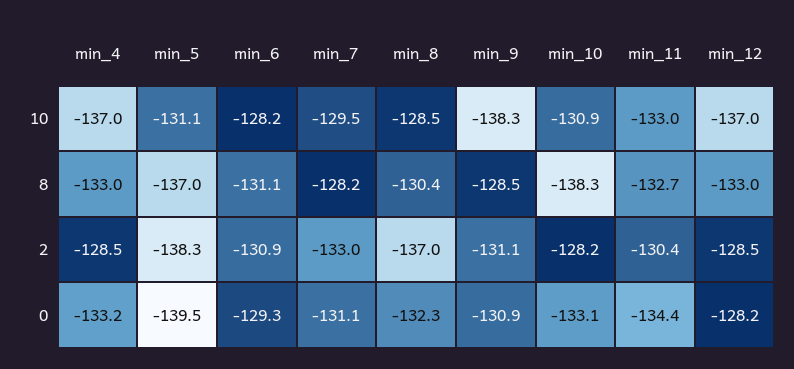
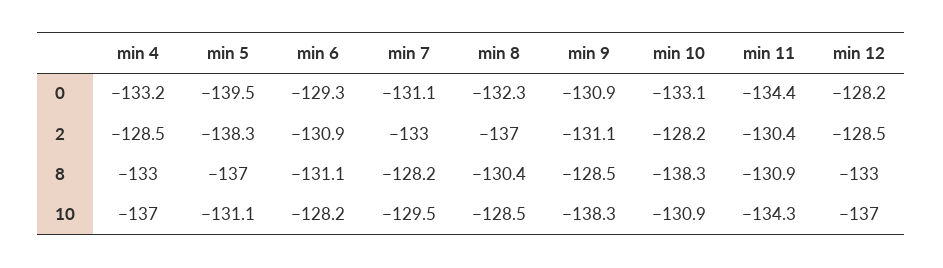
min_11, 10: -133 -> -134.3
min_11, 8: -132.7 -> -130.9

